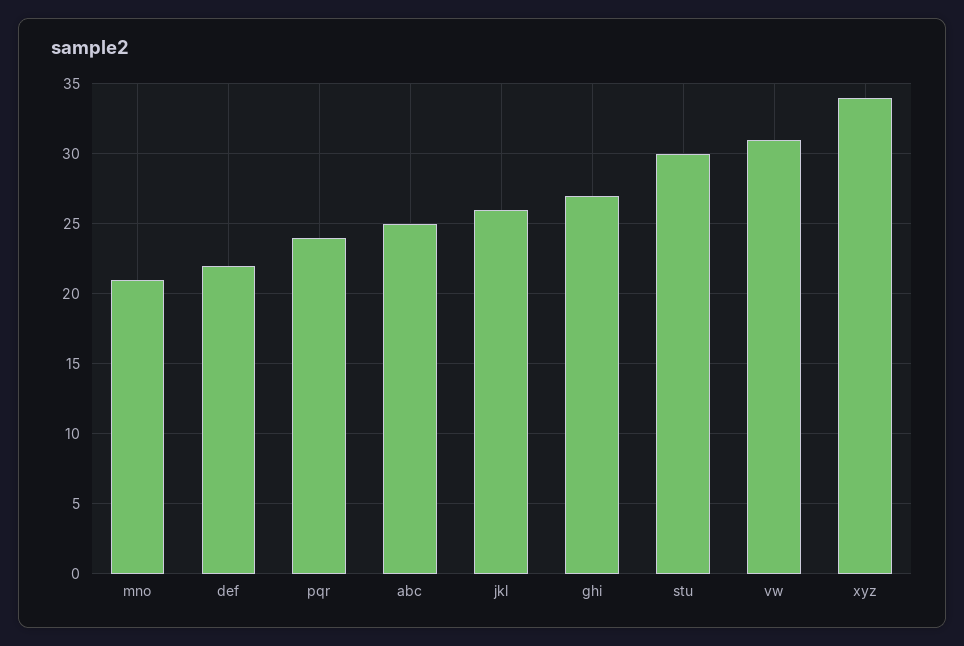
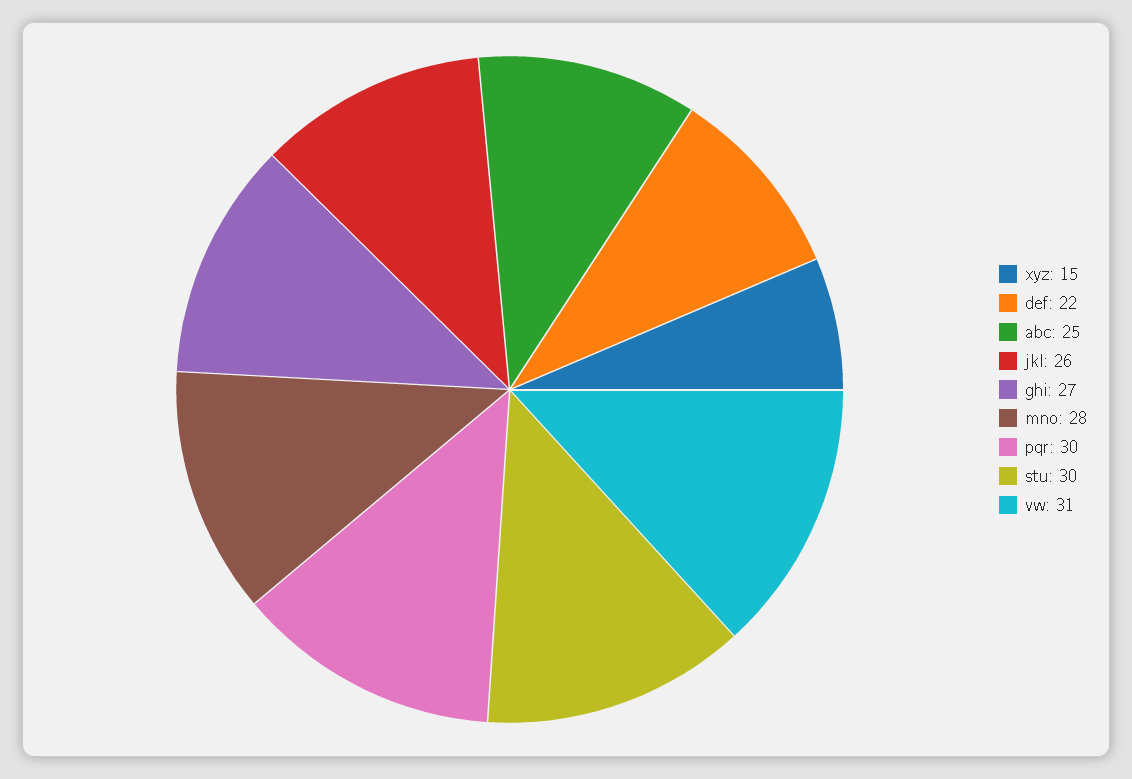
mno: 21 -> 28
pqr: 24 -> 30
xyz: 34 -> 15

